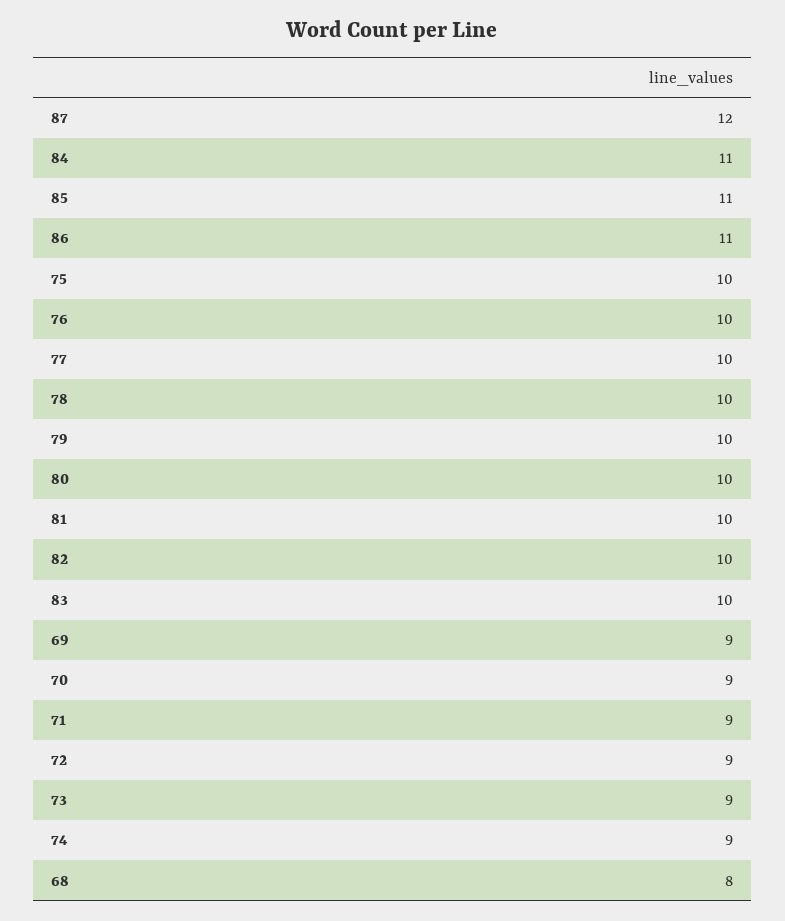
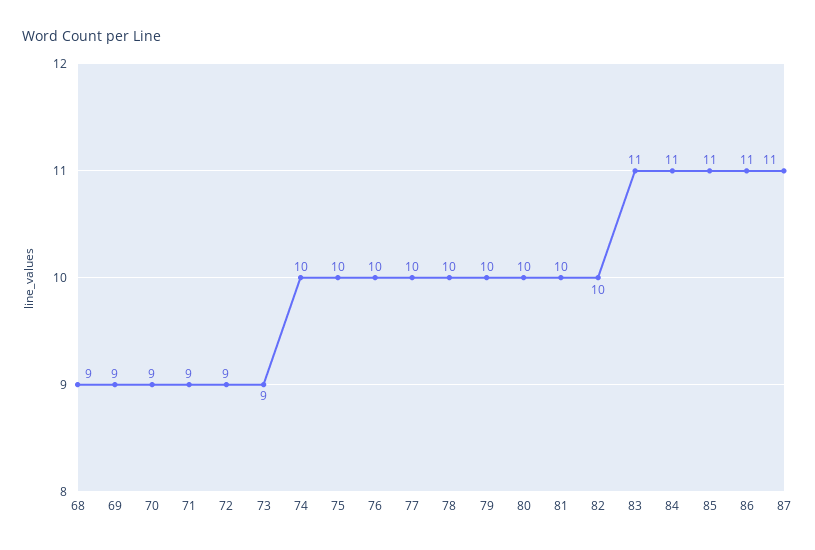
87: 12 -> 11
83: 10 -> 11
74: 9 -> 10
68: 8 -> 9

